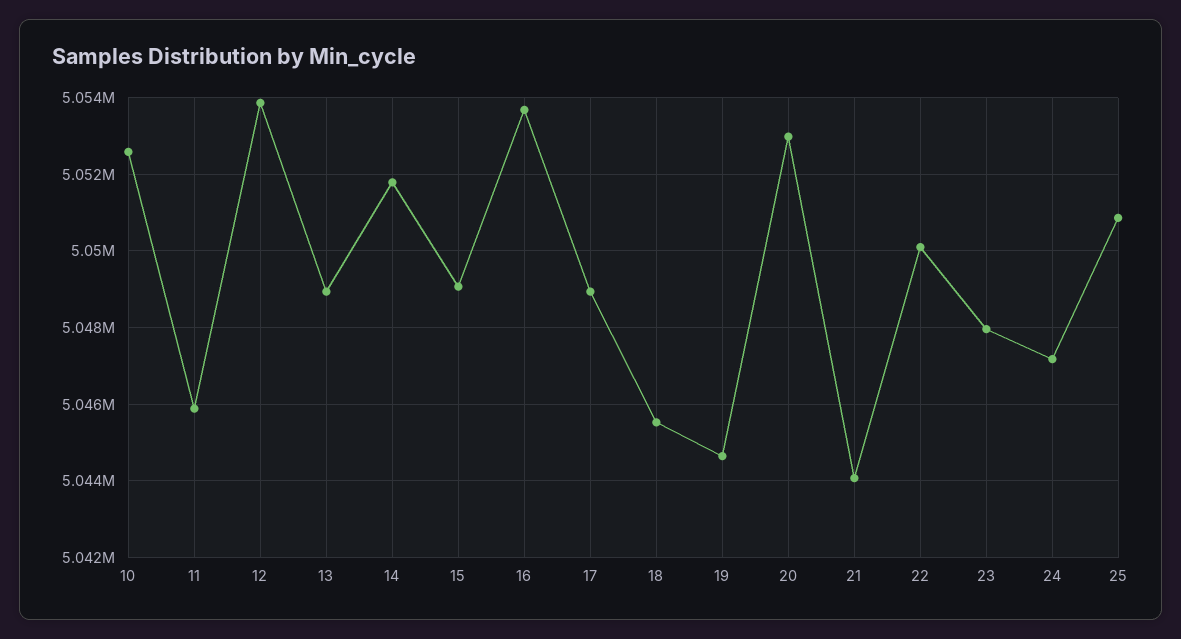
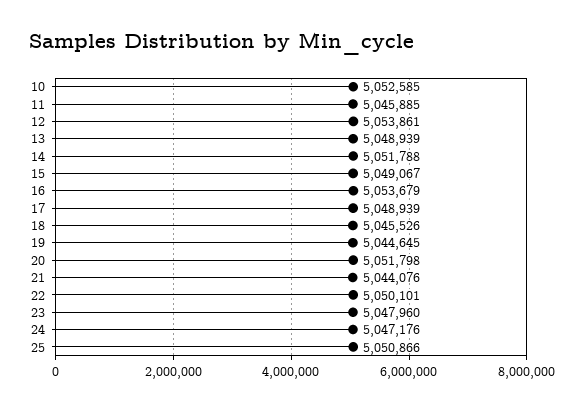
20: 5053000 -> 5051798

